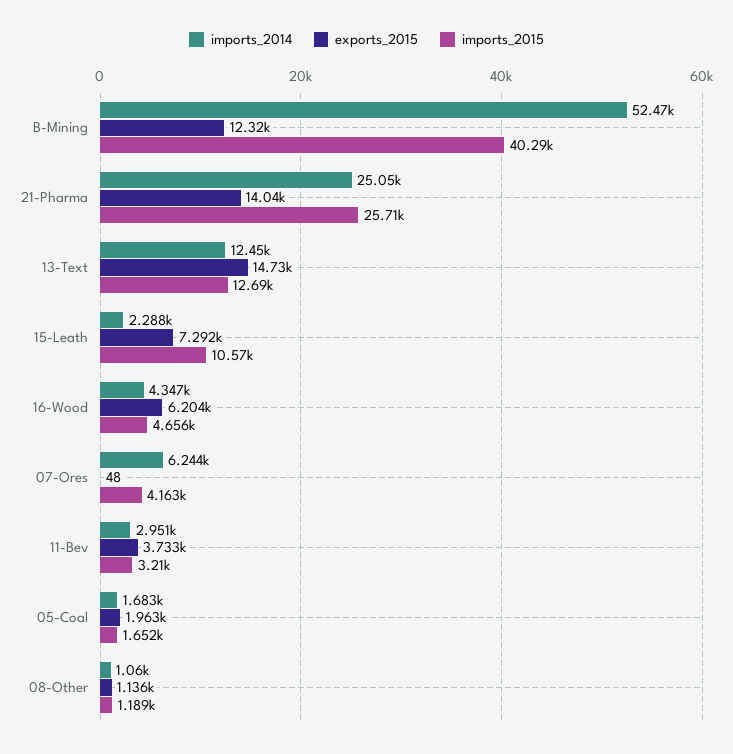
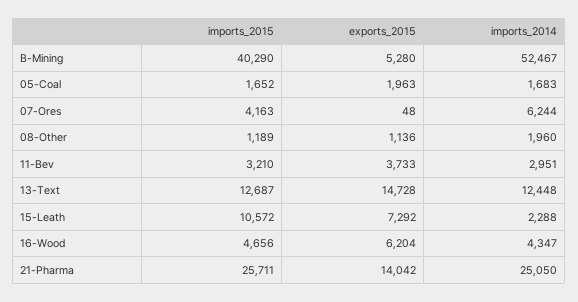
exports_2015, B-Mining: 12320 -> 5280
imports_2014, 08-Other: 1060 -> 1960

